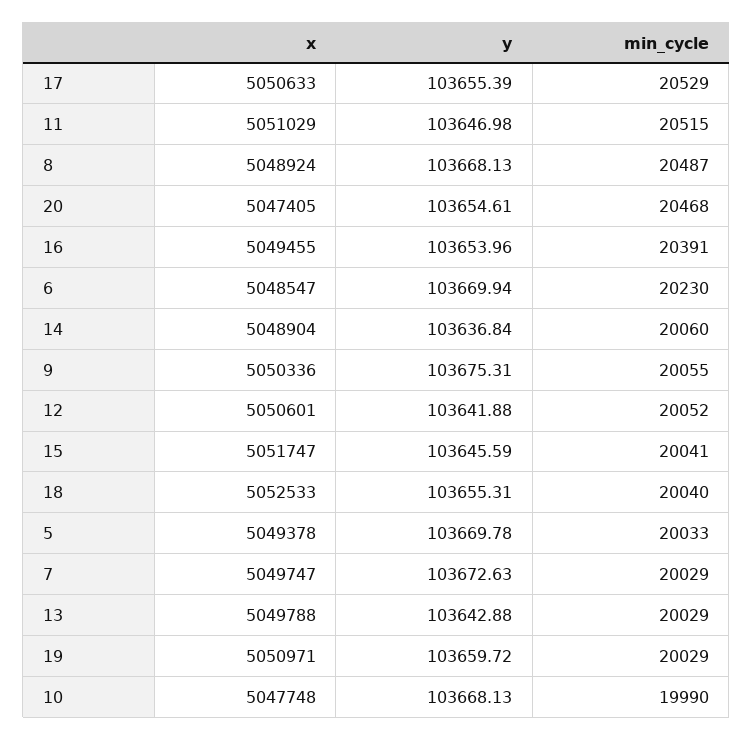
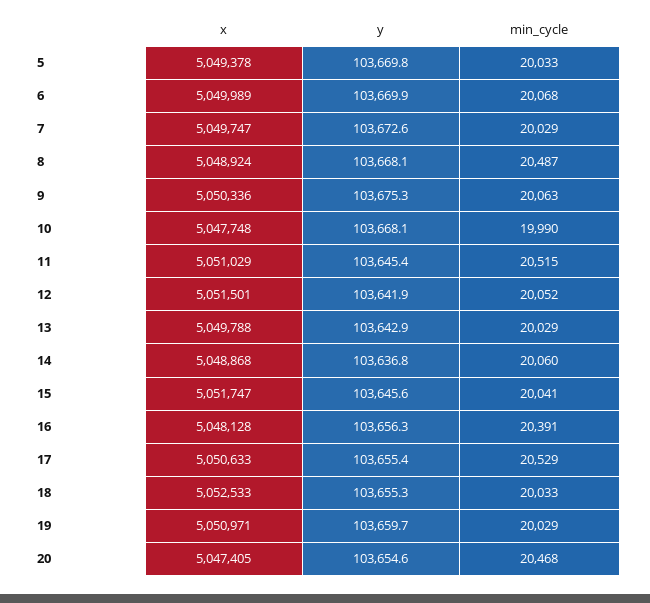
y, 11: 103646.98 -> 103645.4
x, 16: 5049455 -> 5048128
y, 16: 103653.96 -> 103656.3
x, 6: 5048547 -> 5049989
min_cycle, 6: 20230 -> 20068
x, 14: 5048904 -> 5048868
min_cycle, 9: 20055 -> 20063
x, 12: 5050601 -> 5051501
min_cycle, 18: 20040 -> 20033

